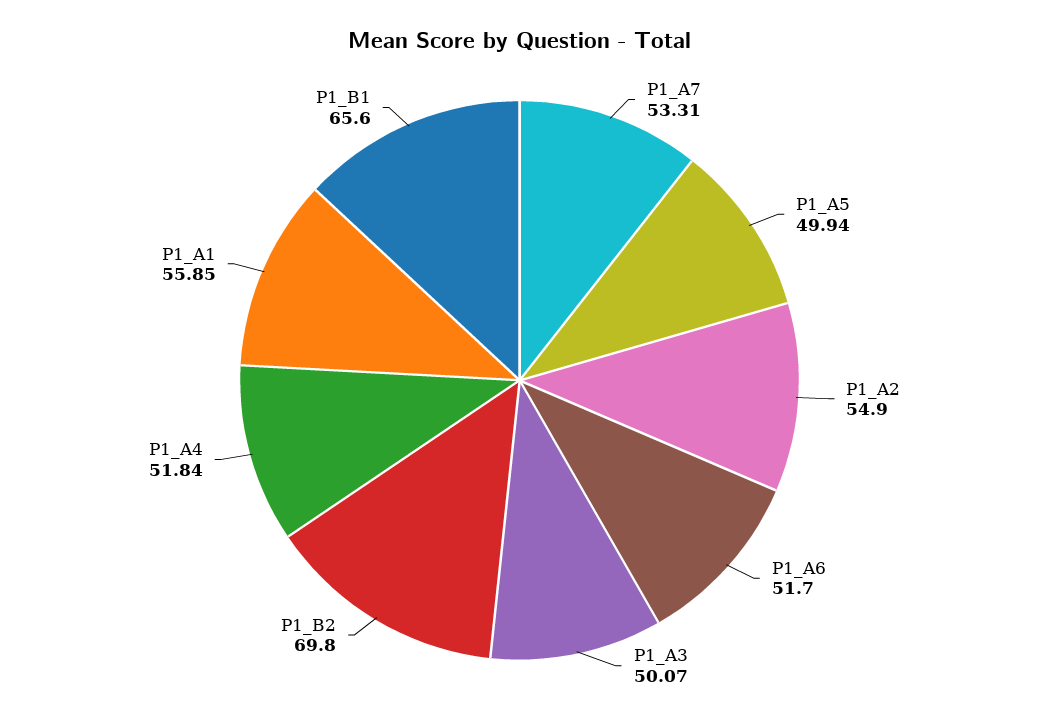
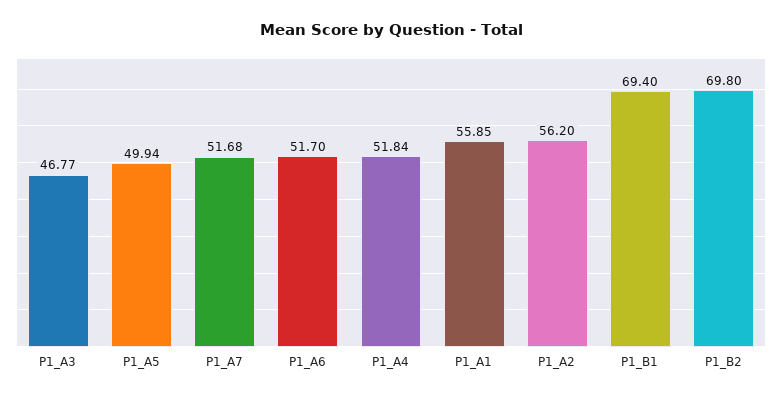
P1_A7: 53.31 -> 51.68
P1_A2: 54.9 -> 56.2
P1_A3: 50.07 -> 46.77
P1_B1: 65.6 -> 69.4

